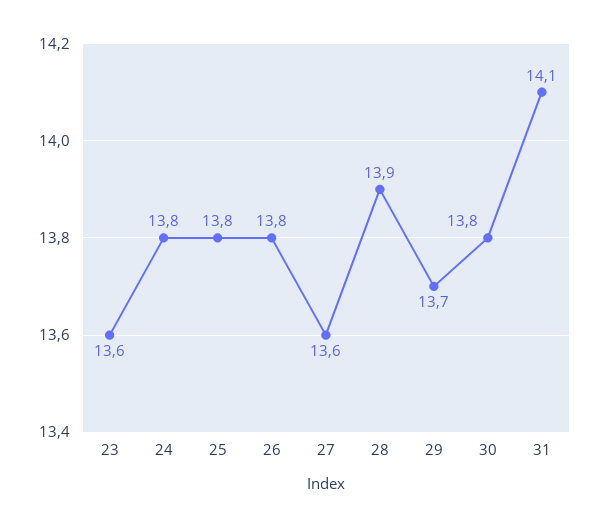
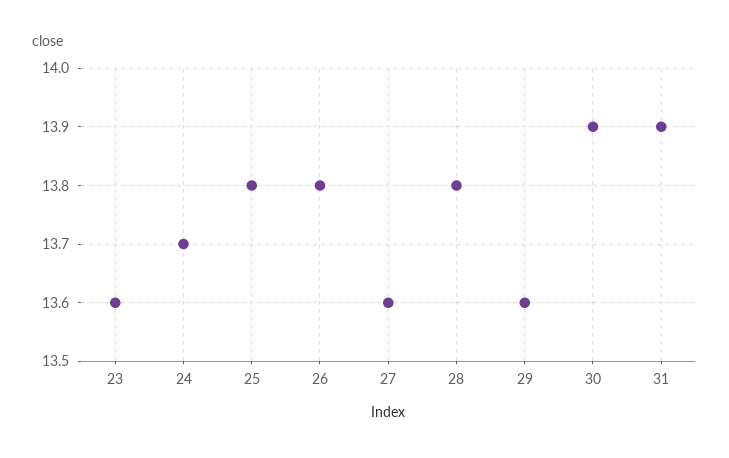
24: 13.8 -> 13.7
28: 13.9 -> 13.8
29: 13.7 -> 13.6
30: 13.8 -> 13.9
31: 14.1 -> 13.9

